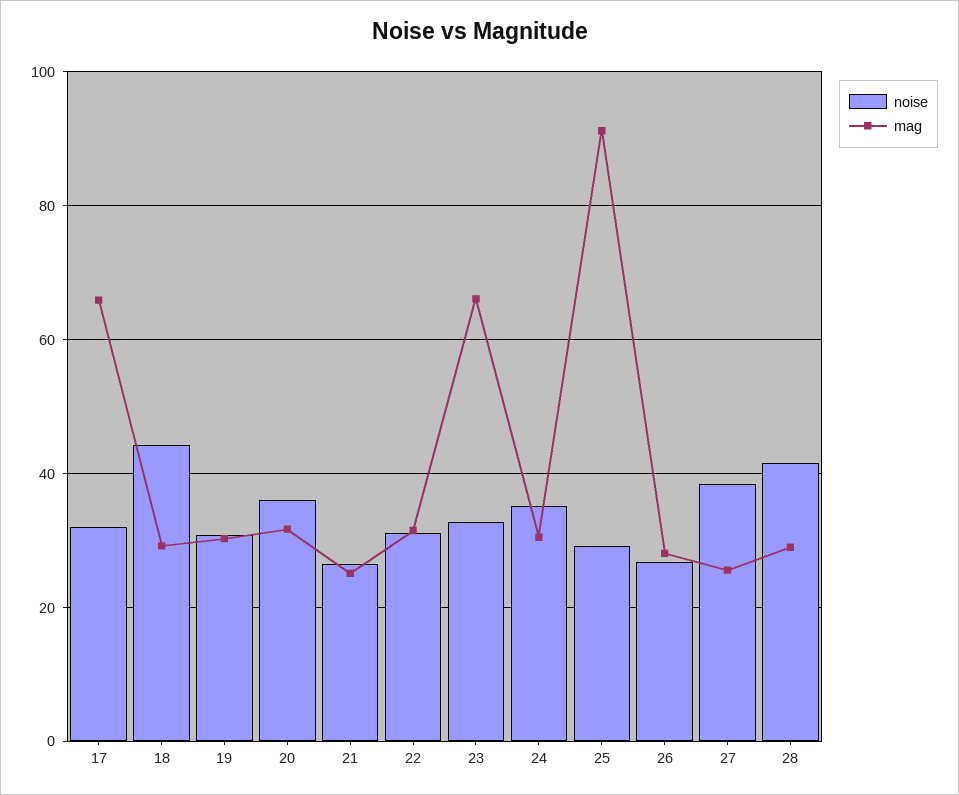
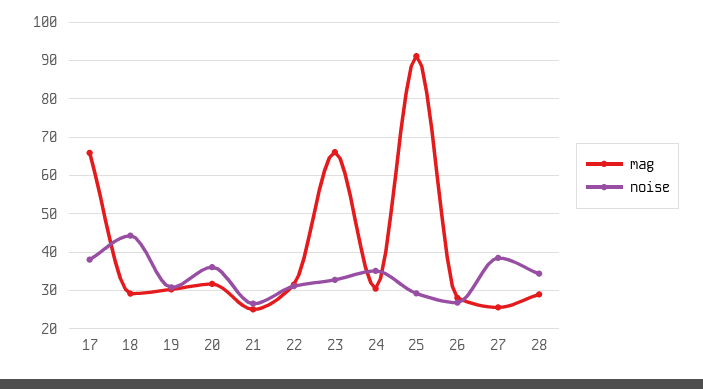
noise, 17: 32 -> 38
noise, 28: 42 -> 34

